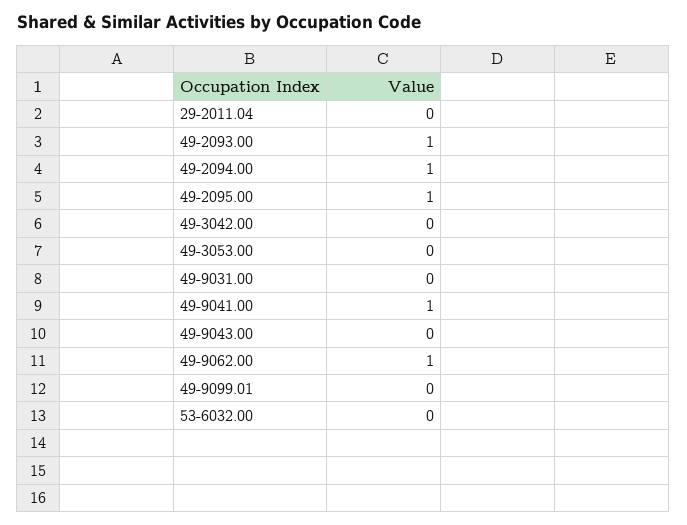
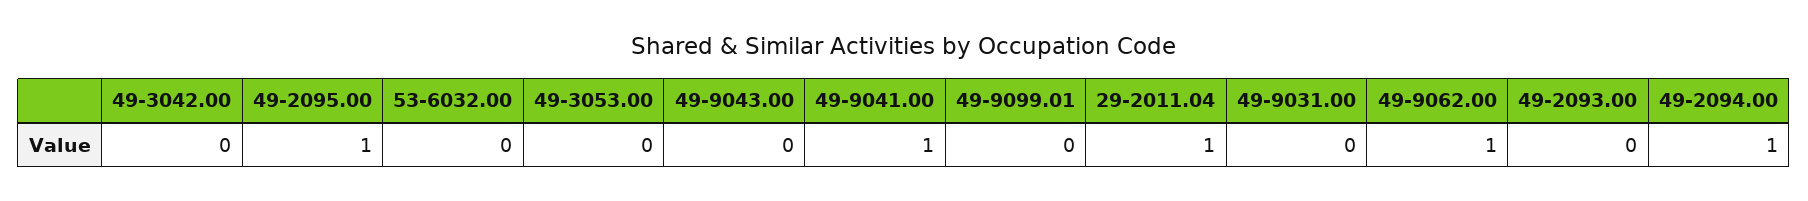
29-2011.04: 0 -> 1
49-2093.00: 1 -> 0

